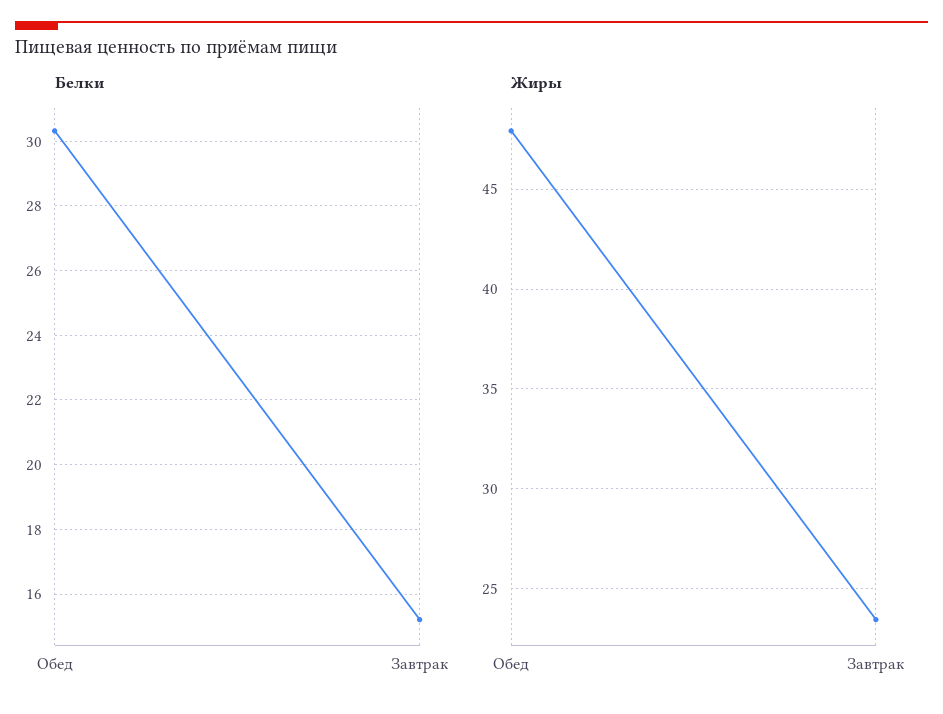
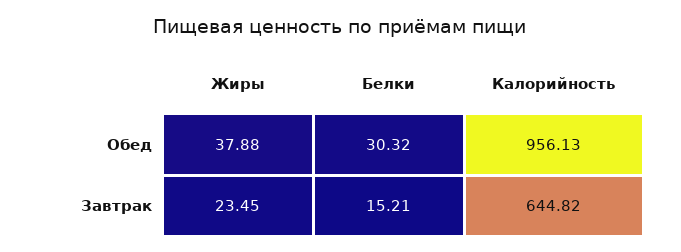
Жиры, Обед: 48 -> 37.88
Калорийность, Обед: none -> 956.13
Калорийность, Завтрак: none -> 644.82

